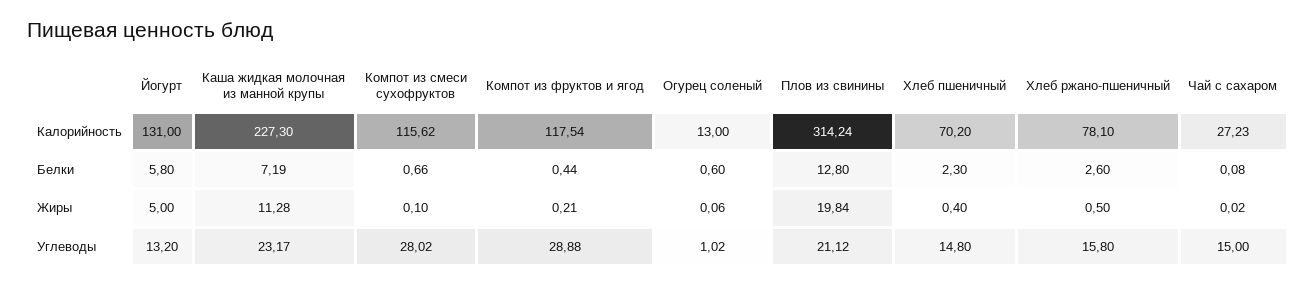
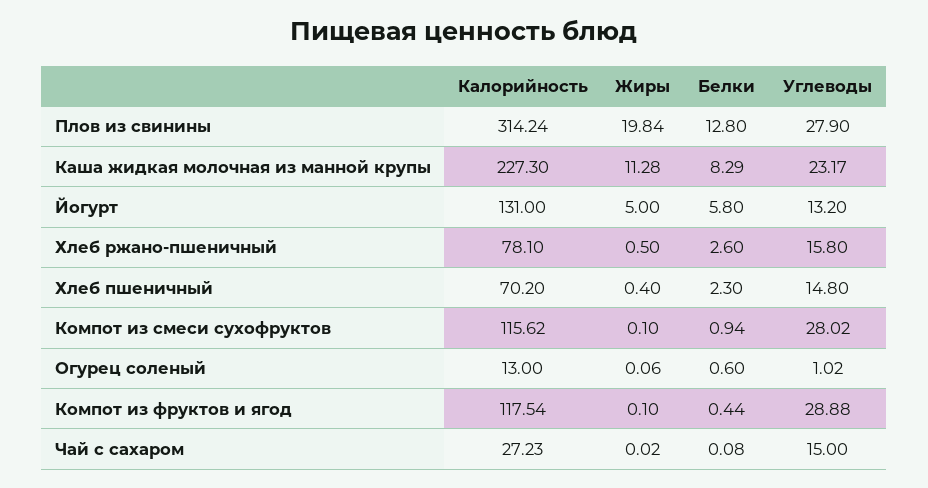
Каша жидкая молочная из манной крупы, Белки: 7.19 -> 8.29
Компот из смеси сухофруктов, Белки: 0.66 -> 0.94
Компот из фруктов и ягод, Жиры: 0.21 -> 0.1
Плов из свинины, Углеводы: 21.12 -> 27.9

